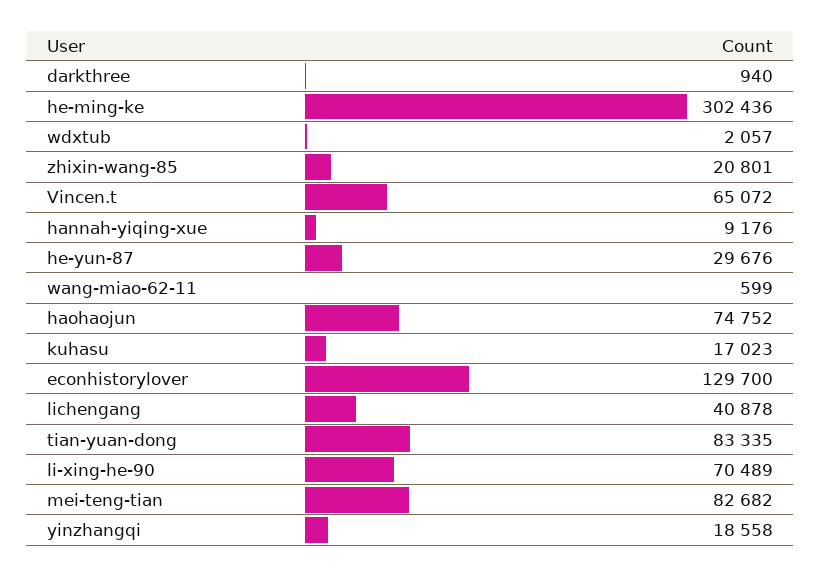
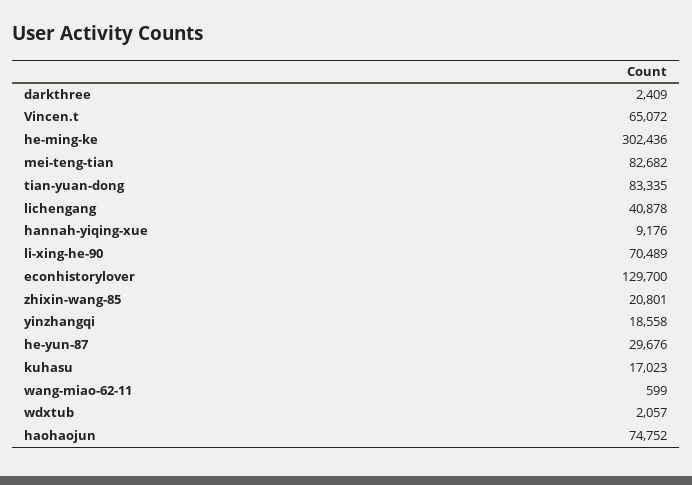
darkthree: 940 -> 2409

